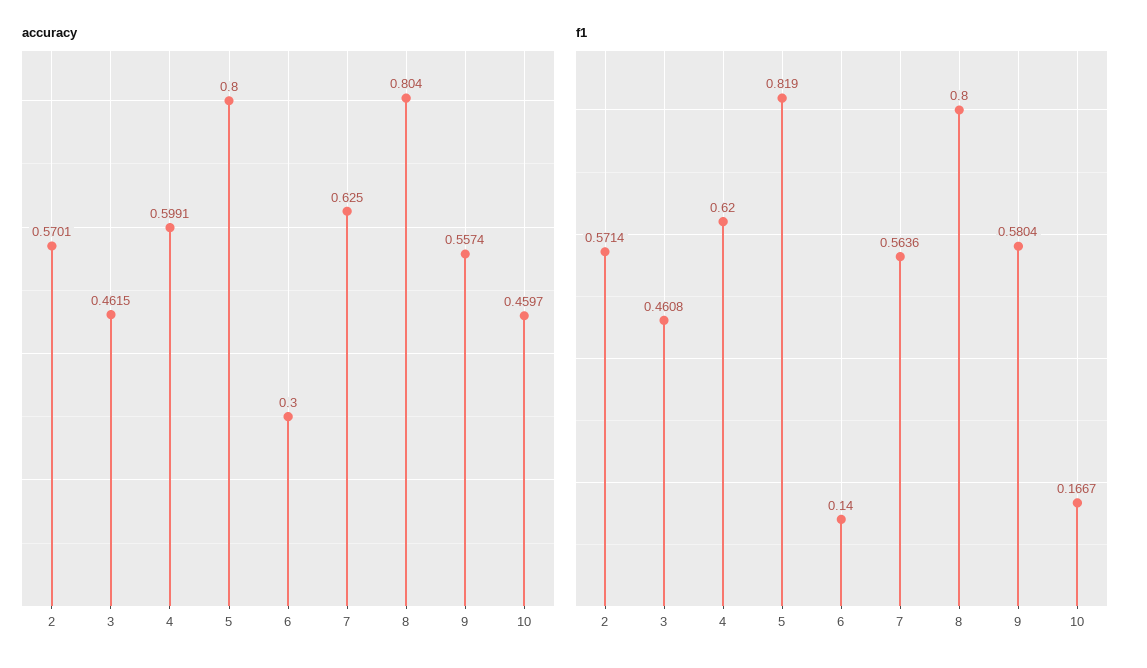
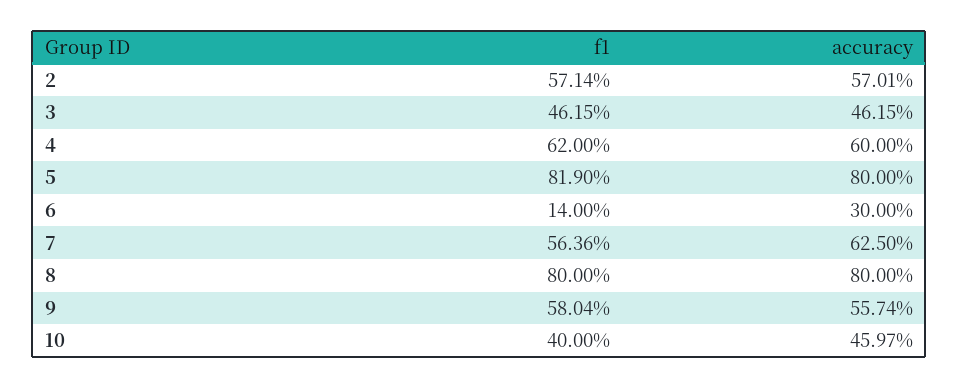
accuracy, 4: 0.5991 -> 0.6
accuracy, 8: 0.804 -> 0.8
f1, 3: 0.4608 -> 0.4615
f1, 10: 0.1667 -> 0.4

